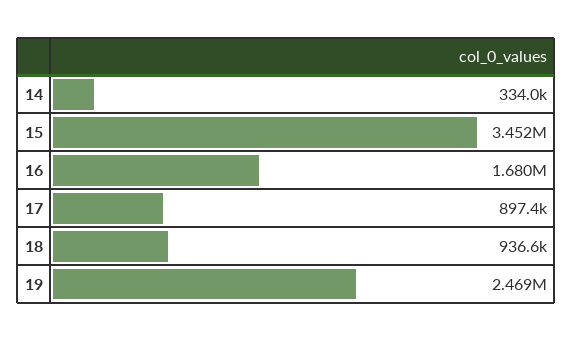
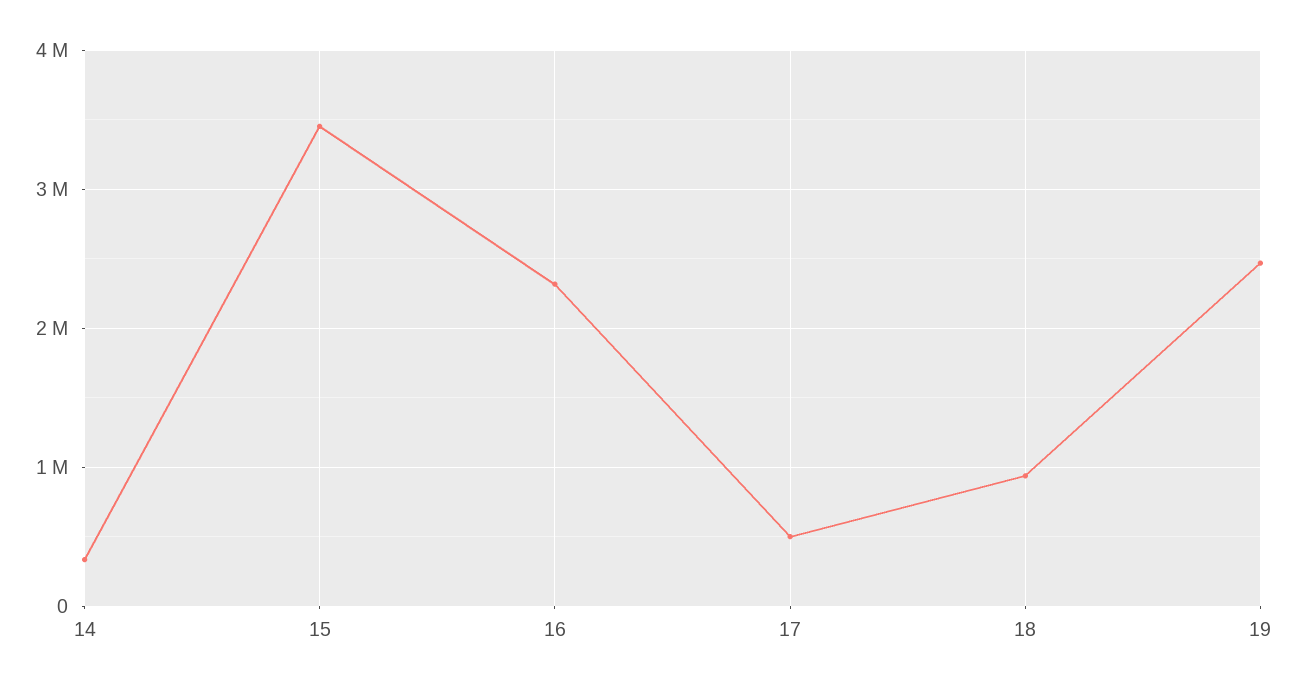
16: 1680000 -> 2300000
17: 897400 -> 500000

